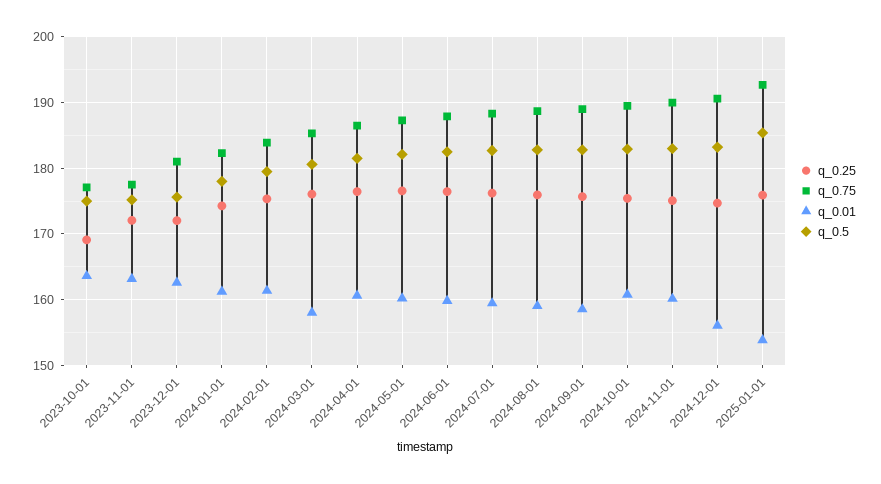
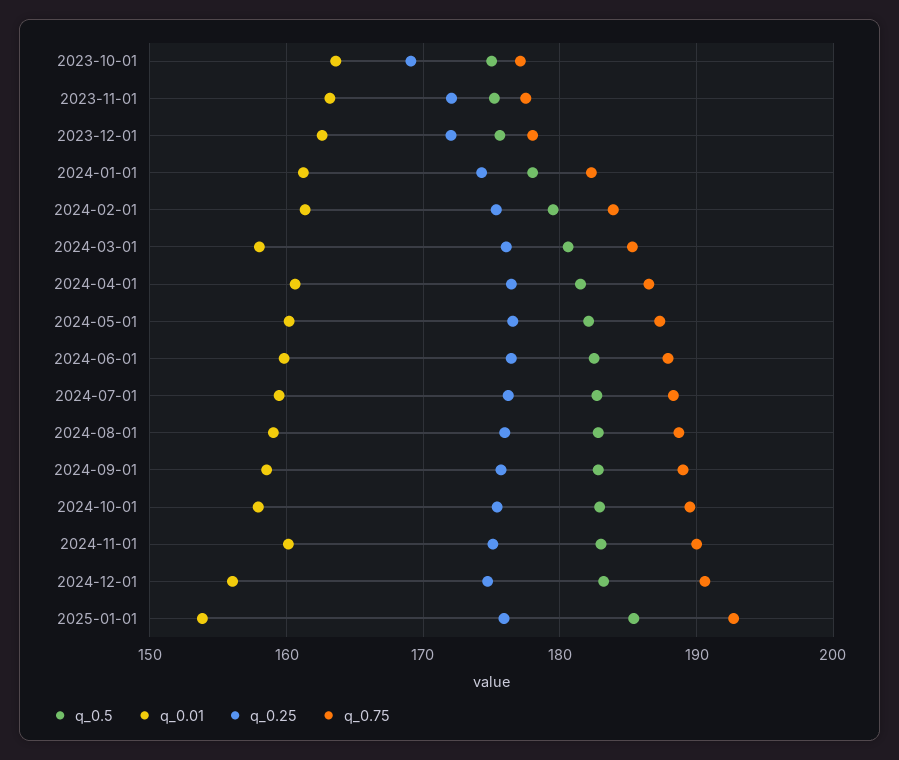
q_0.75, 2023-12-01: 181 -> 178
q_0.01, 2024-10-01: 161 -> 158

